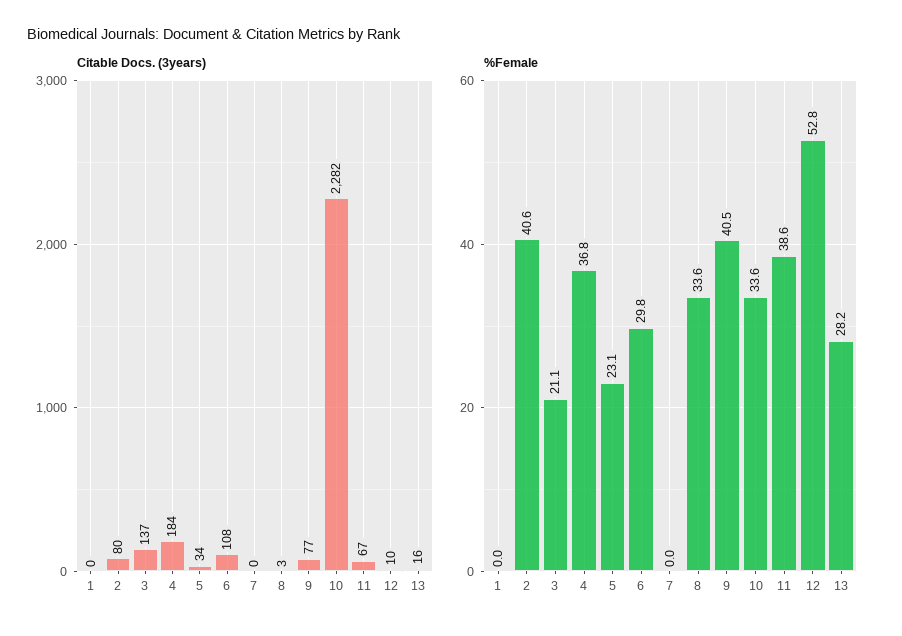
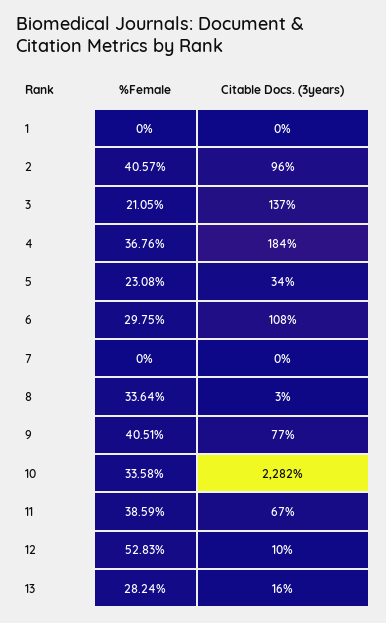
Citable Docs. (3years), 2: 80 -> 96

